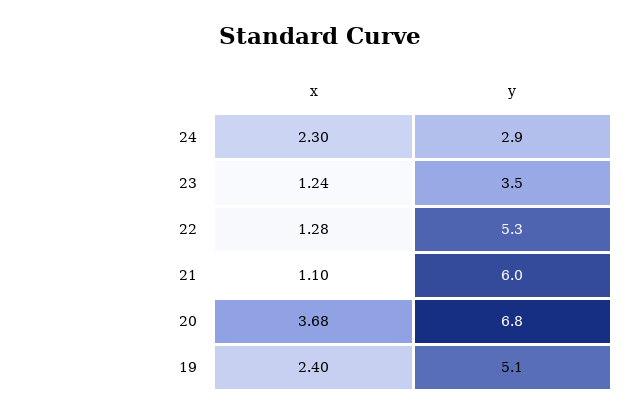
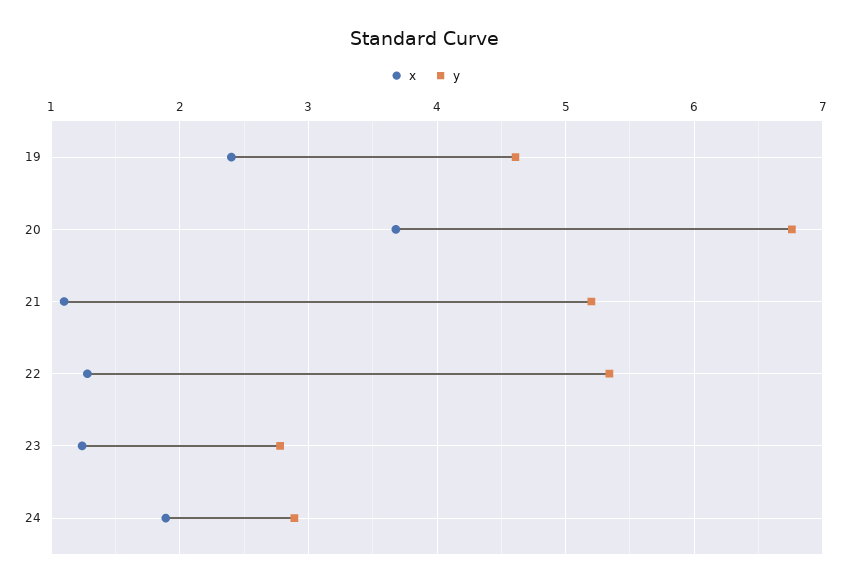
x, 24: 2.3 -> 1.9
y, 23: 3.5 -> 2.8
y, 21: 6 -> 5.2
y, 19: 5.1 -> 4.6

